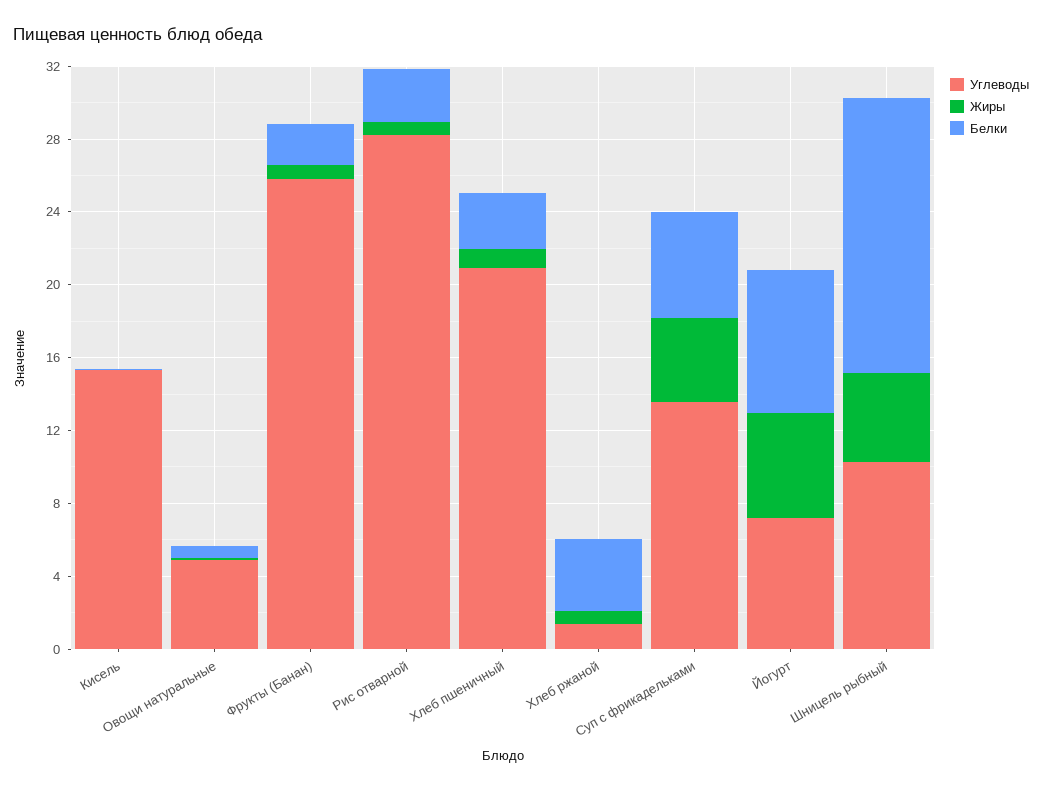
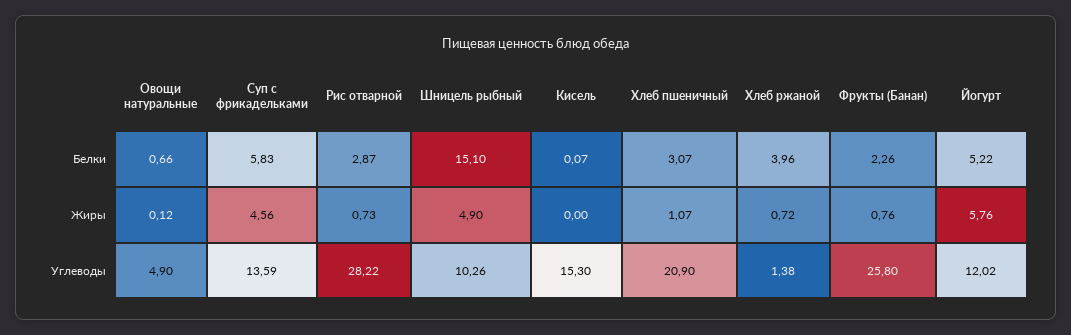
Углеводы, Йогурт: 7 -> 12.02
Белки, Йогурт: 8 -> 5.22

